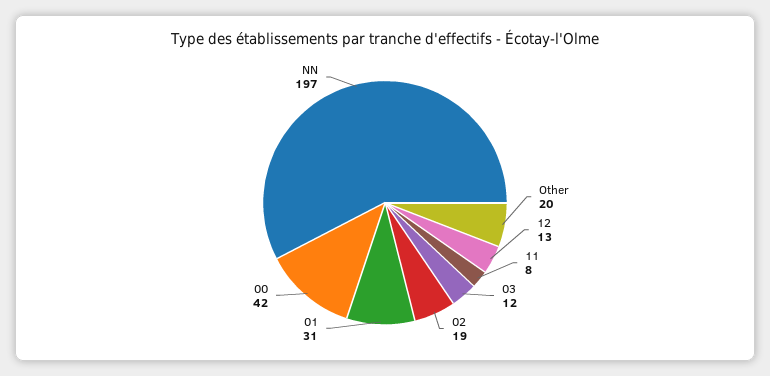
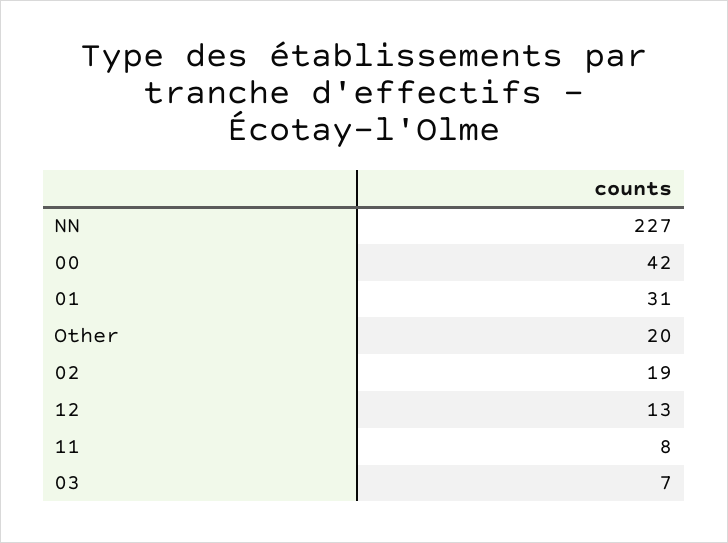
03: 12 -> 7
NN: 197 -> 227

